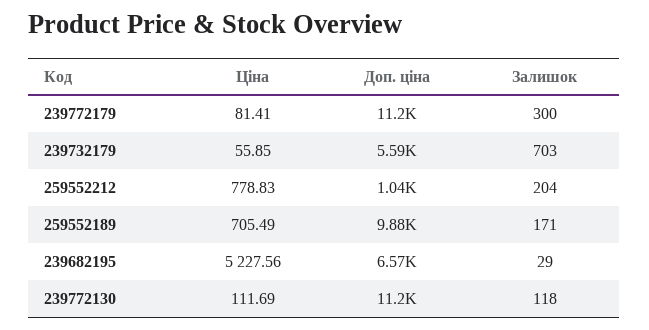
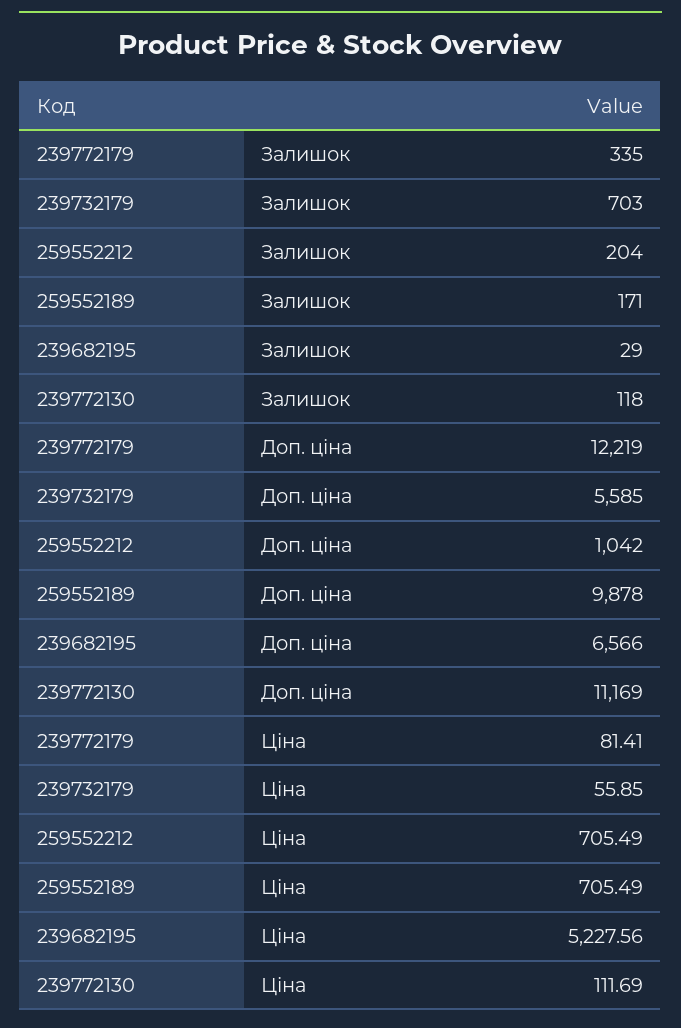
Доп. ціна, 239772179: 11200 -> 12219
Залишок, 239772179: 300 -> 335
Ціна, 259552212: 778.83 -> 705.49

